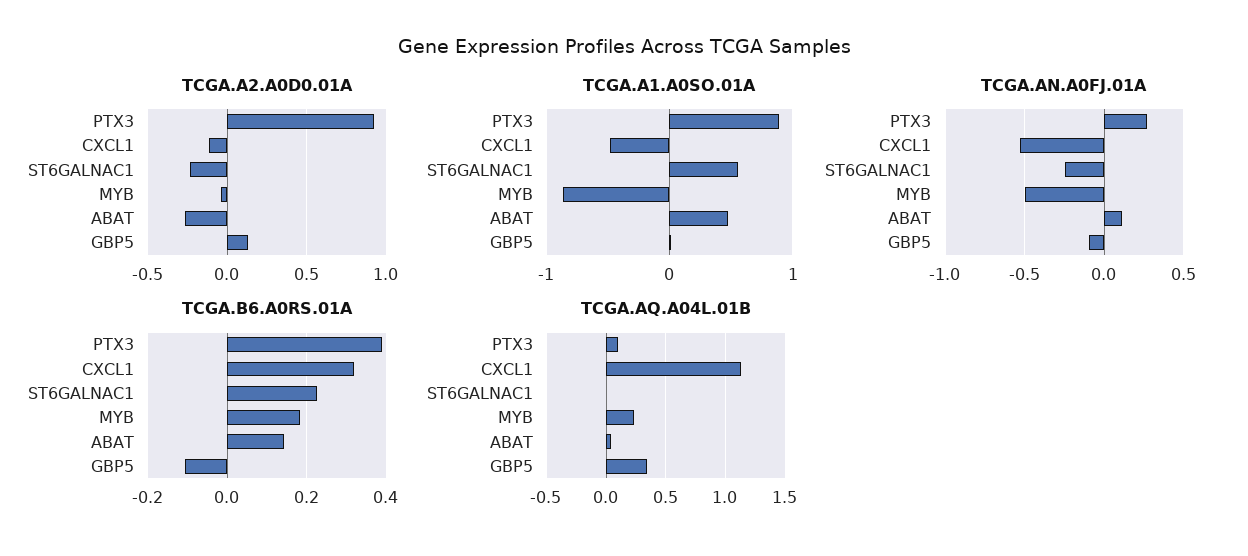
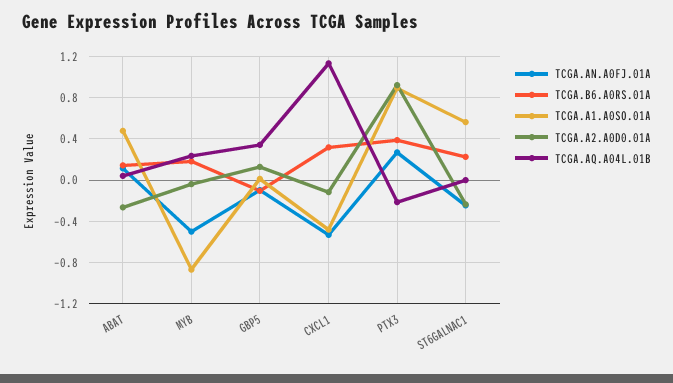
TCGA.AQ.A04L.01B, PTX3: 0.1 -> -0.2

